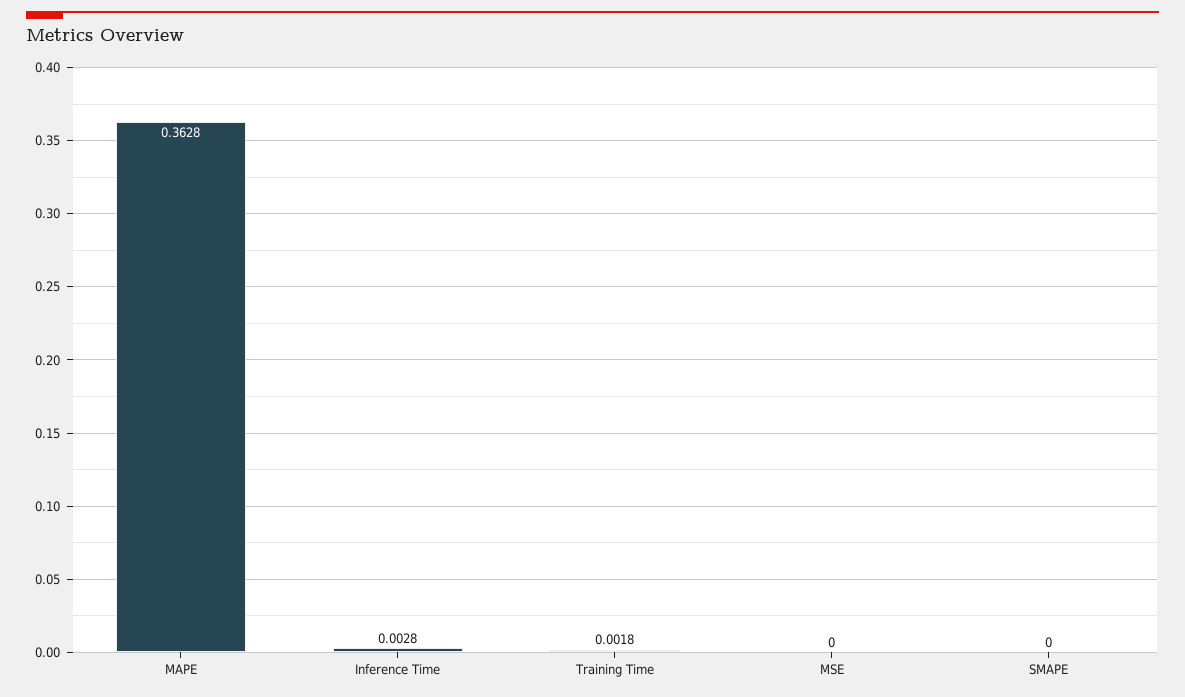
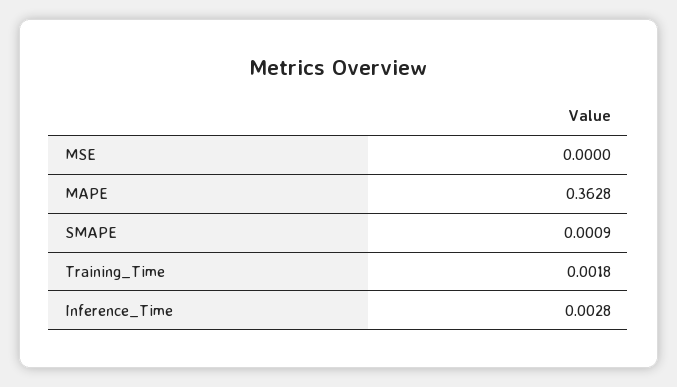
SMAPE: 0 -> 0.0009

